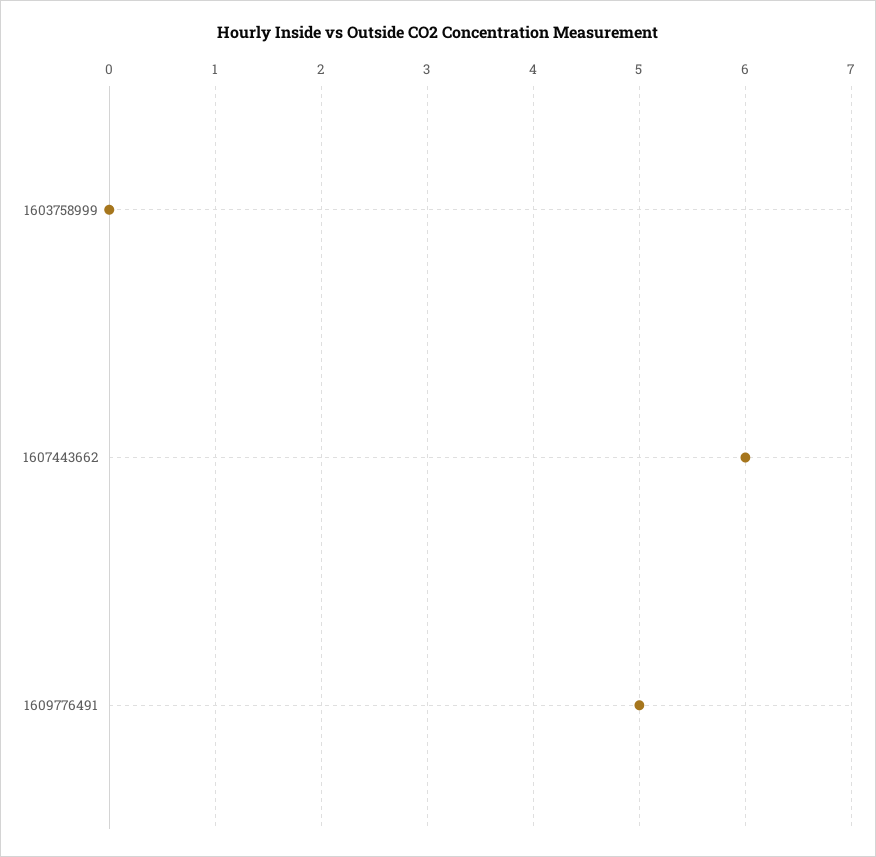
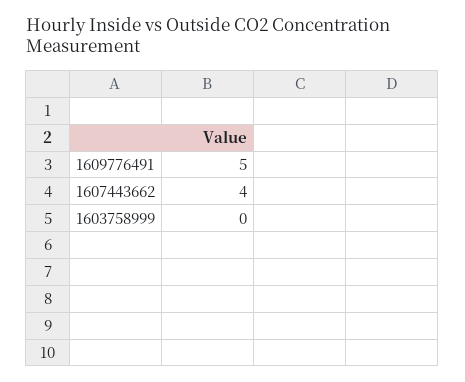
1607443662: 6 -> 4

